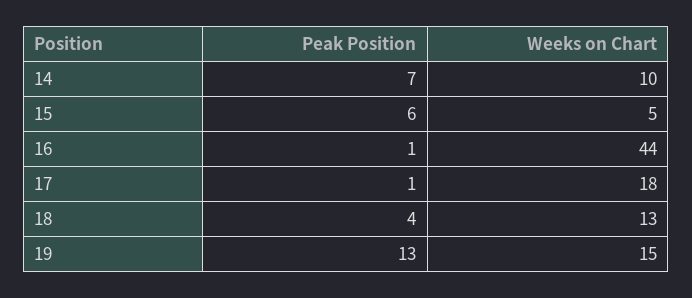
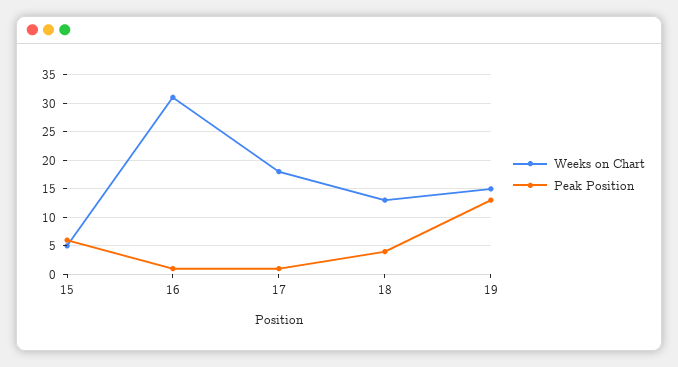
Peak Position, 14: 7 -> none
Weeks on Chart, 14: 10 -> none
Weeks on Chart, 16: 44 -> 30

